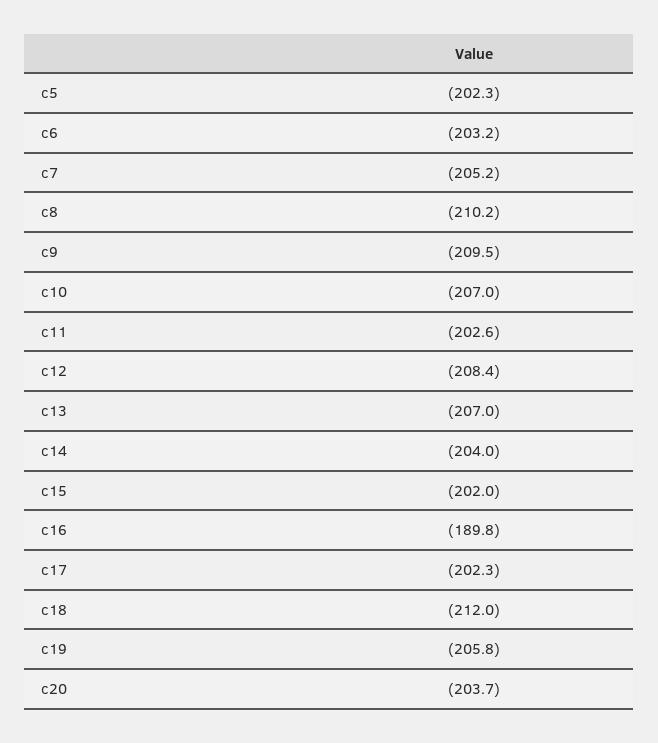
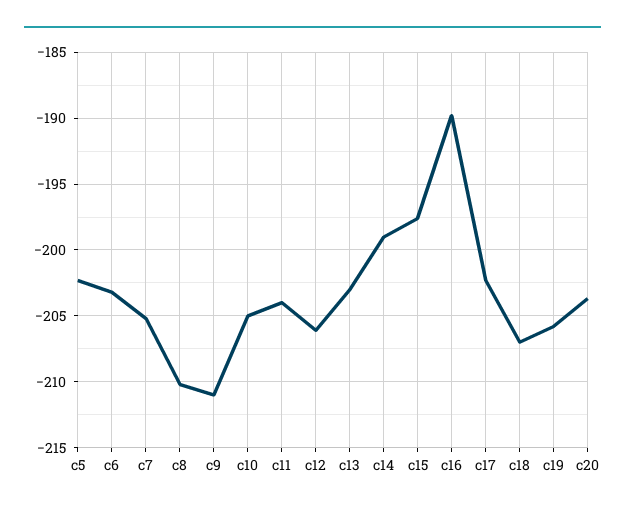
c9: -209.5 -> -211
c10: -207 -> -205
c11: -202.6 -> -204
c12: -208.4 -> -206
c13: -207 -> -203
c14: -204 -> -199
c15: -202 -> -197.5
c18: -212 -> -207

